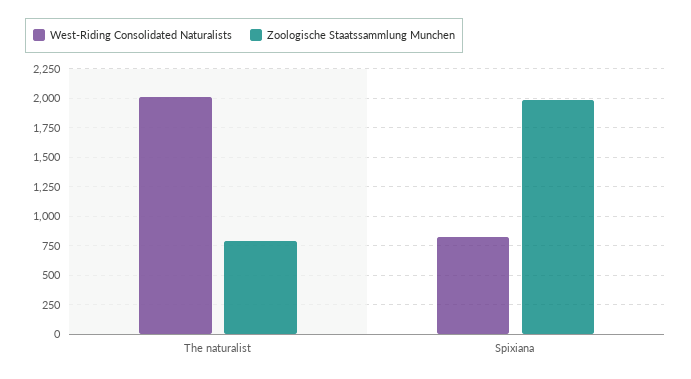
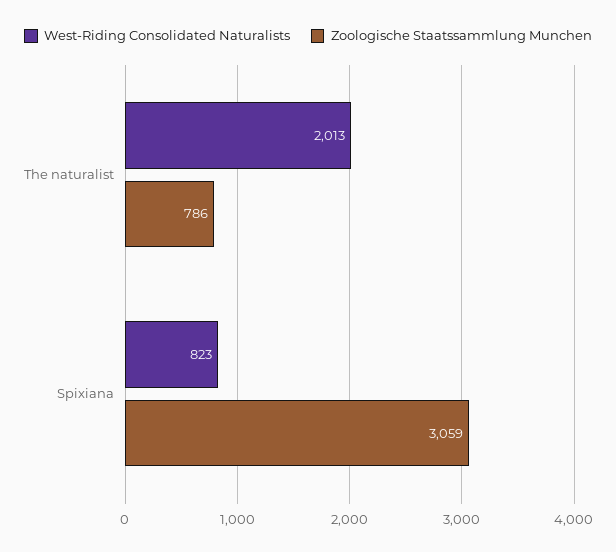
Zoologische Staatssammlung Munchen, Spixiana: 2000 -> 3059

